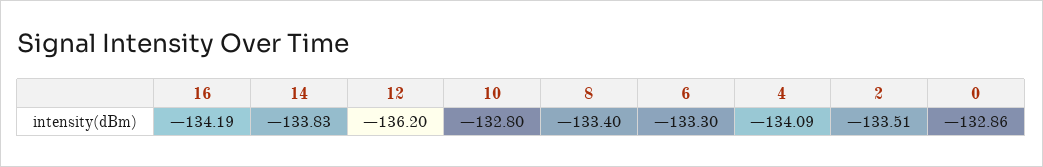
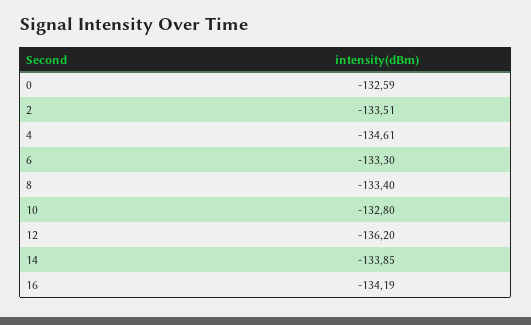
14: -133.83 -> -133.85
4: -134.09 -> -134.61
0: -132.86 -> -132.59

